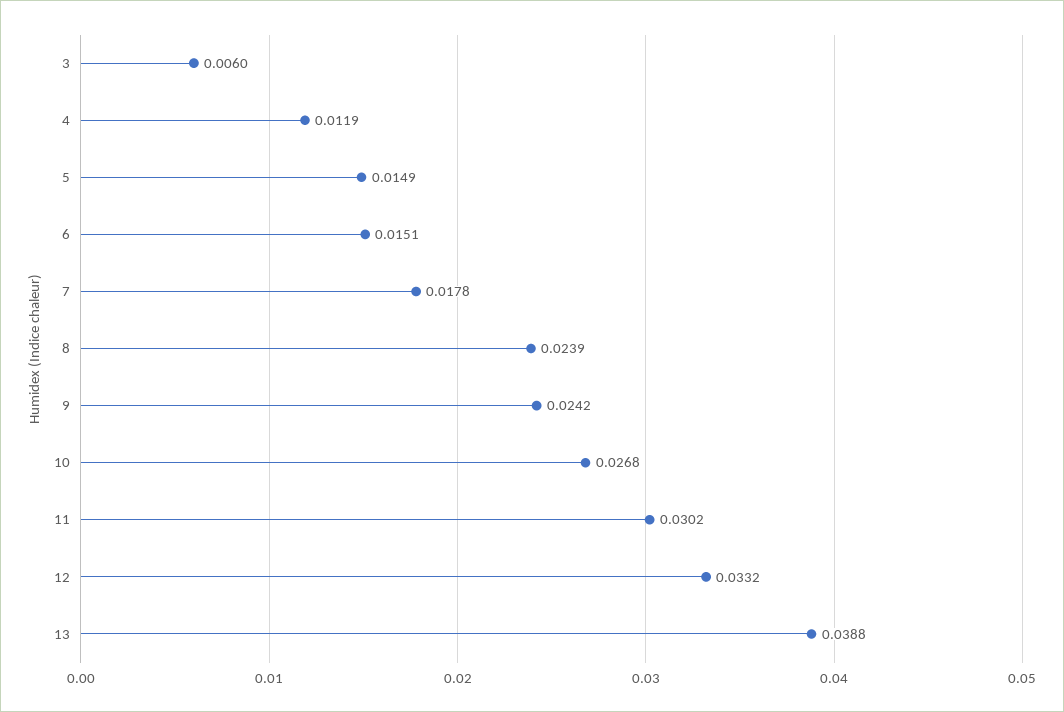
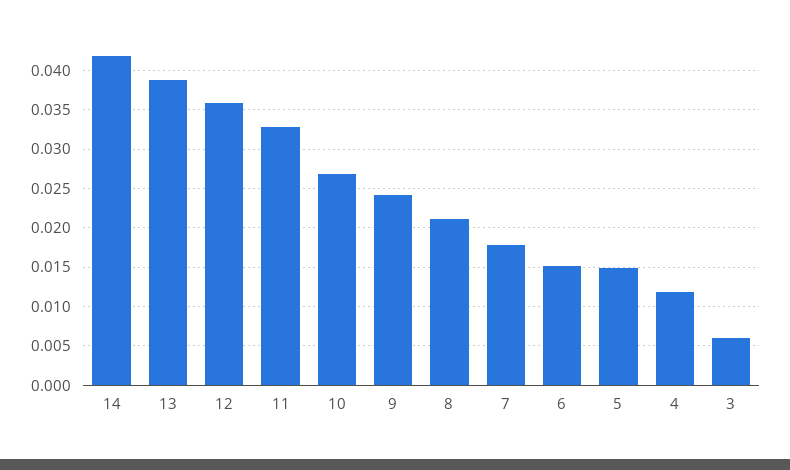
8: 0.0239 -> 0.021
11: 0.0302 -> 0.033
12: 0.0332 -> 0.036
14: none -> 0.042

